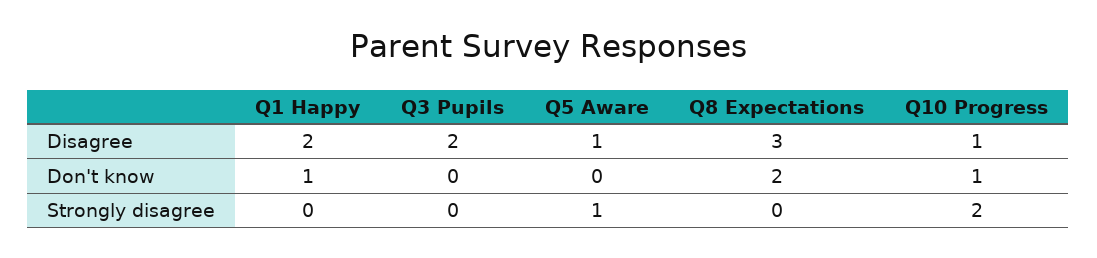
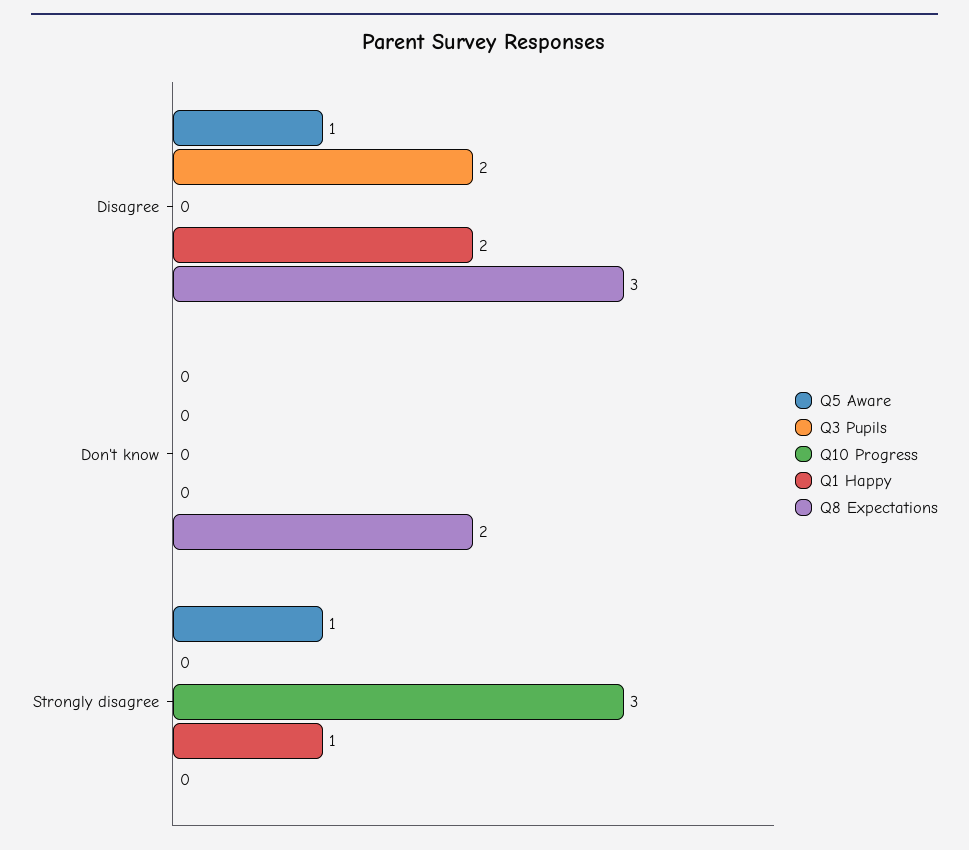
Q10 Progress, Disagree: 1 -> 0
Q1 Happy, Don't know: 1 -> 0
Q10 Progress, Don't know: 1 -> 0
Q1 Happy, Strongly disagree: 0 -> 1
Q10 Progress, Strongly disagree: 2 -> 3

